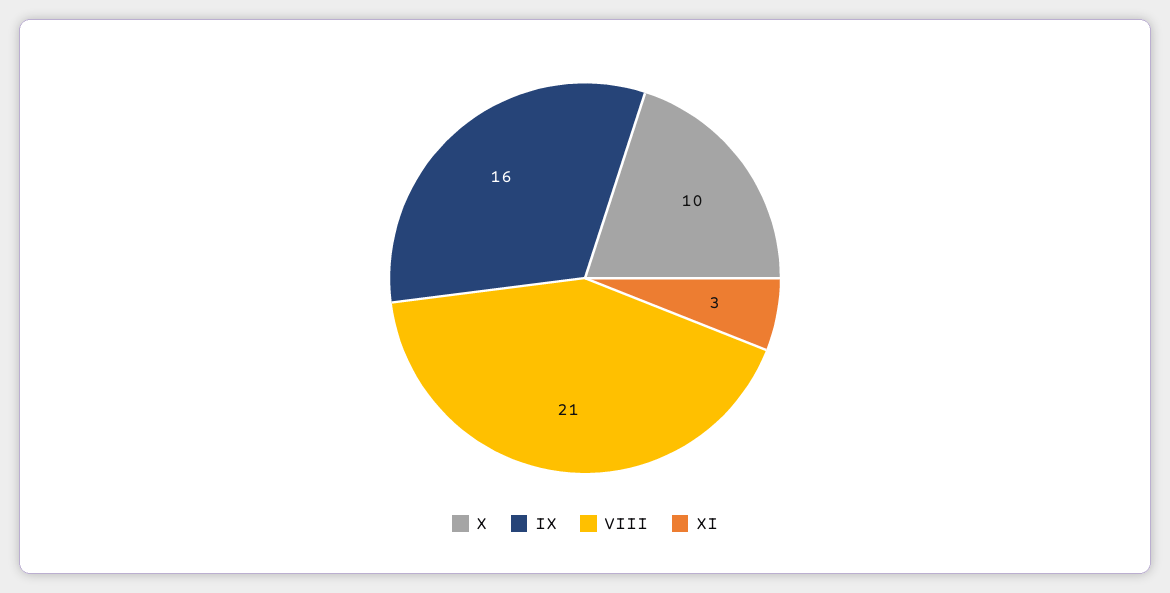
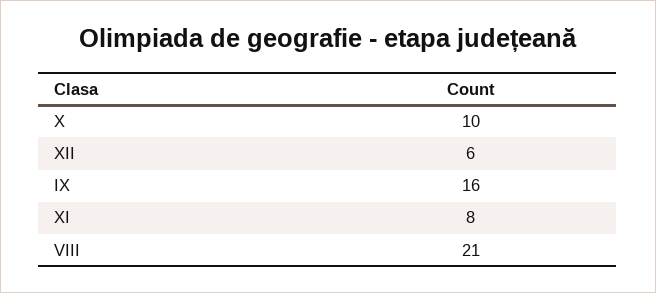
XI: 3 -> 8
XII: none -> 6

